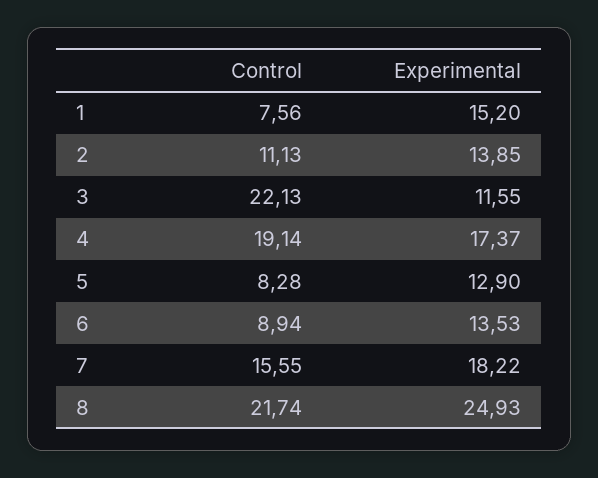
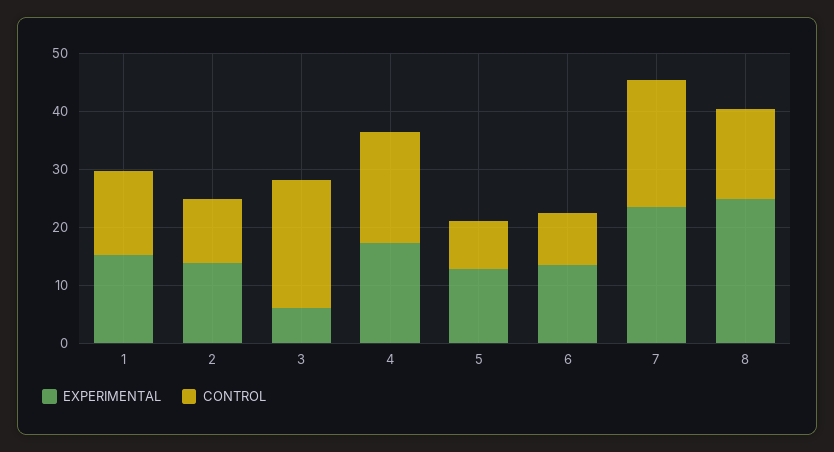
Control, 1: 7.56 -> 14
Experimental, 3: 11.55 -> 6
Control, 7: 15.55 -> 22
Experimental, 7: 18.22 -> 24
Control, 8: 21.74 -> 16

